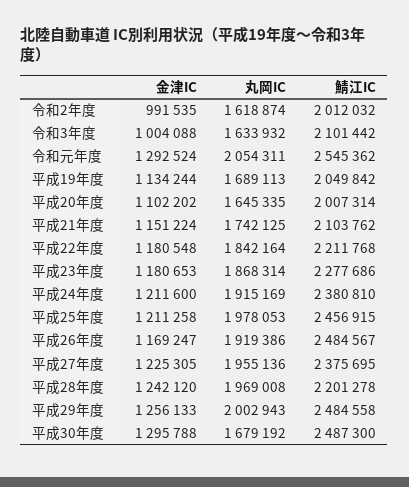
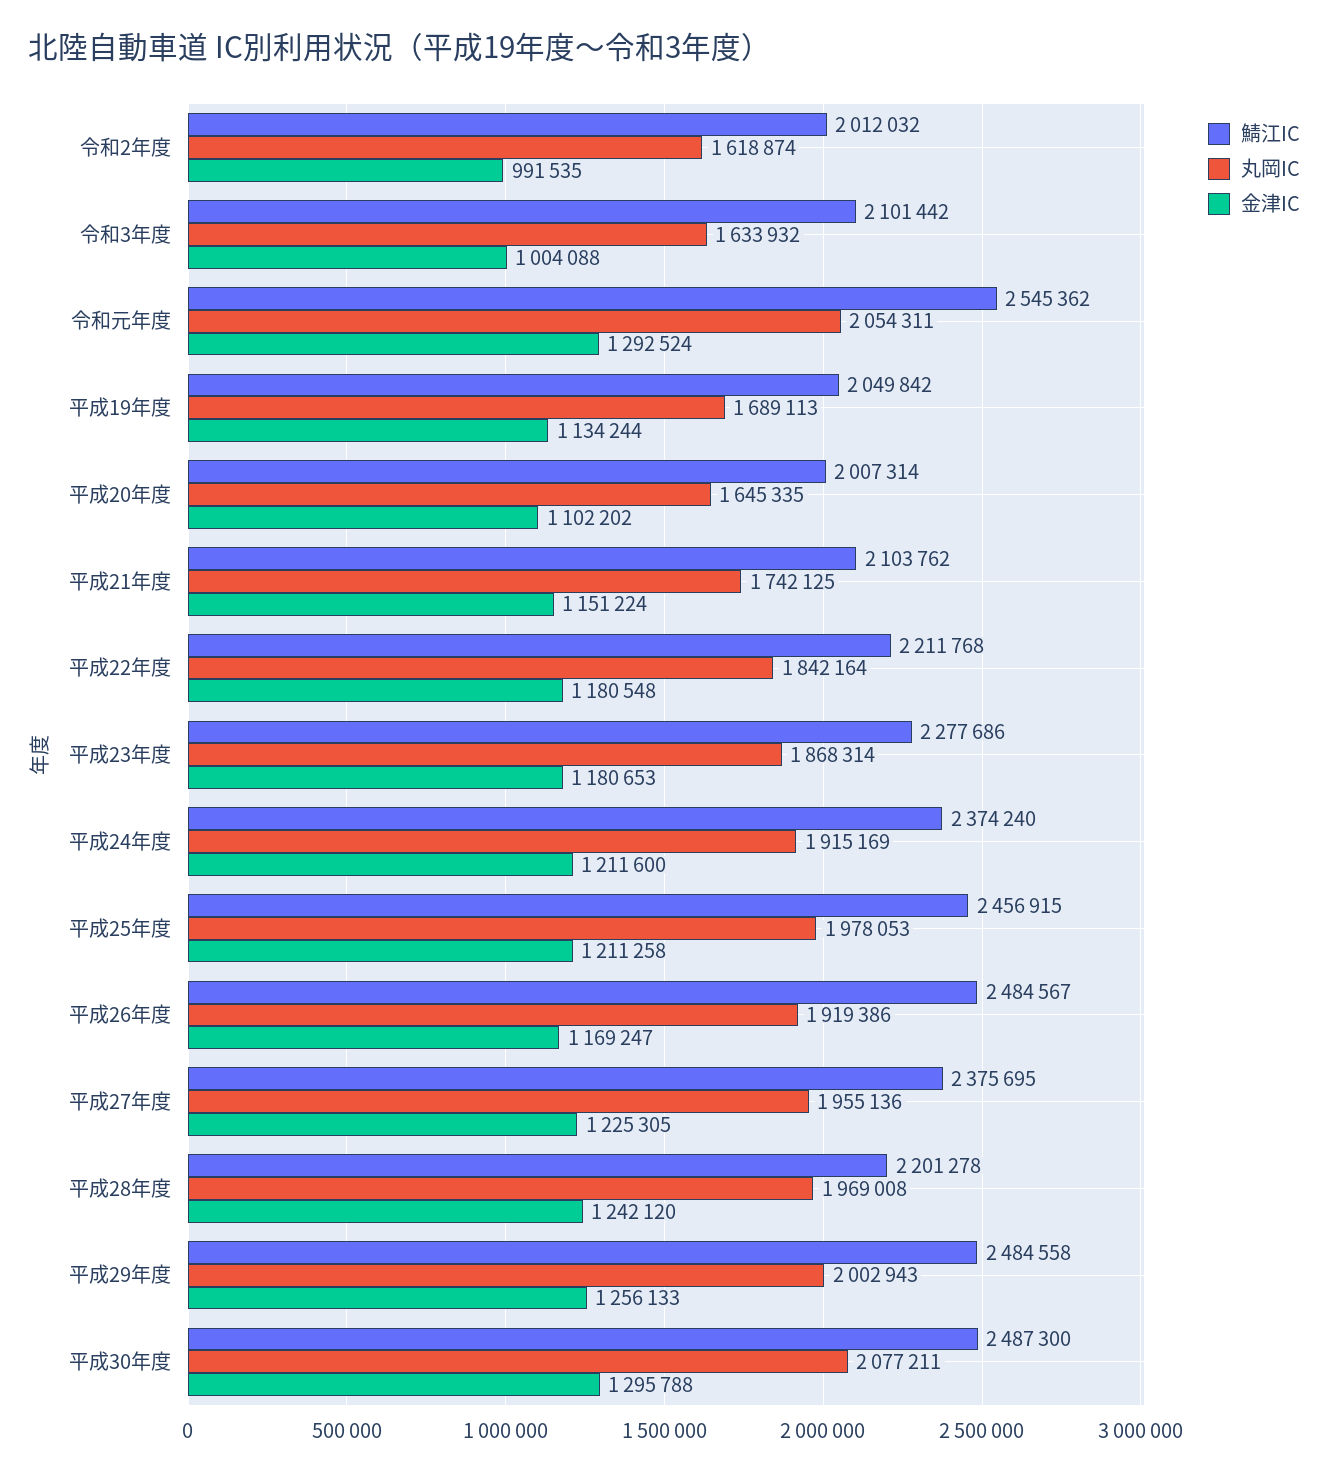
鯖江IC, 平成24年度: 2380810 -> 2374240
丸岡IC, 平成30年度: 1679192 -> 2077211

